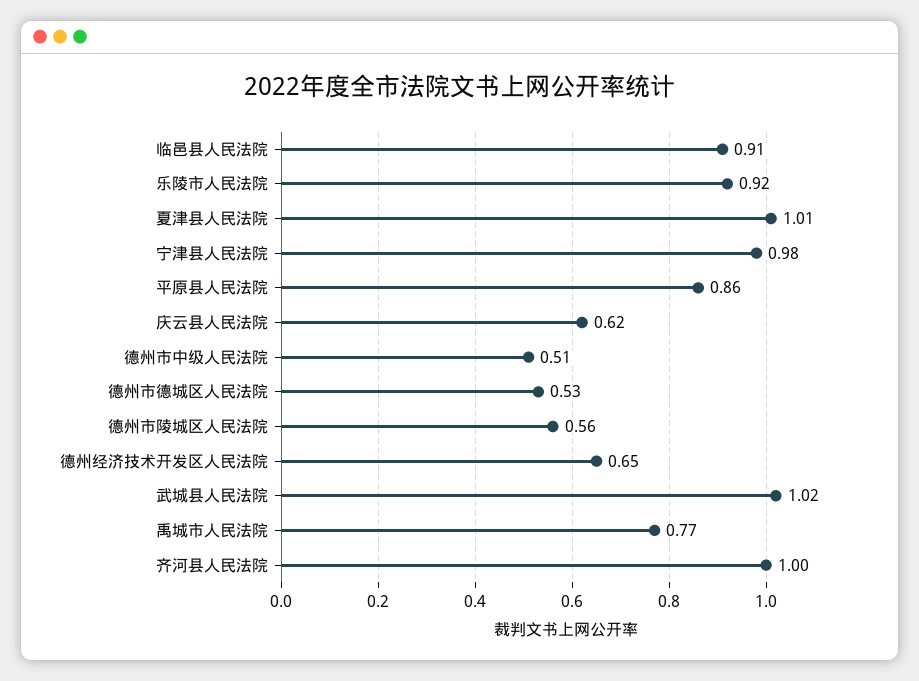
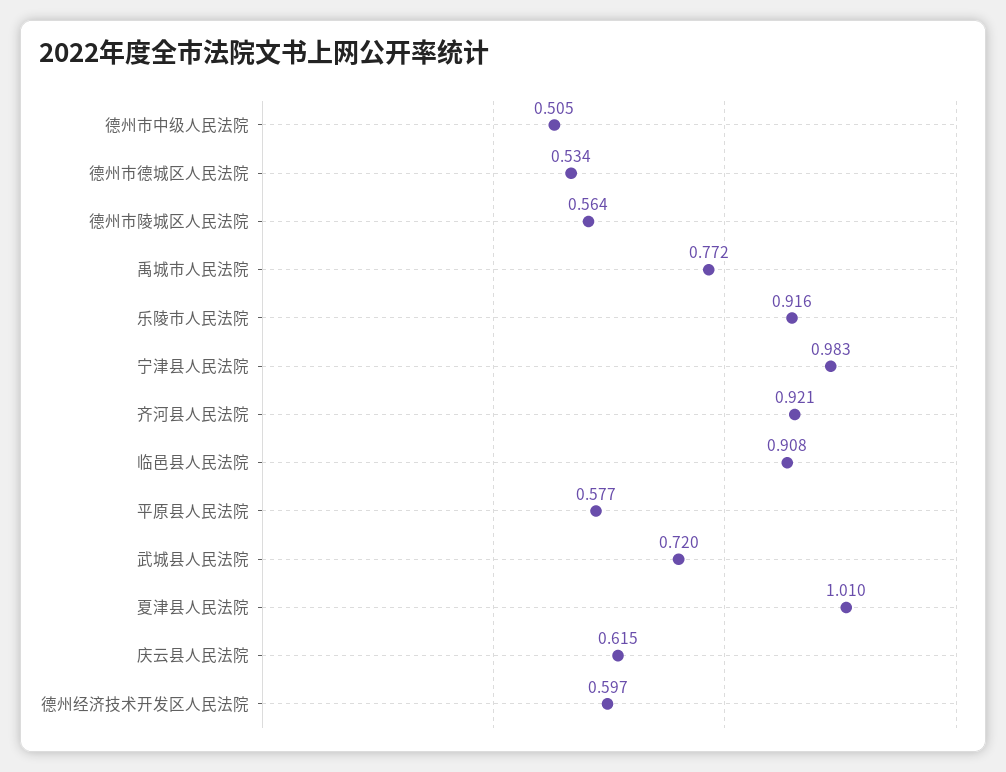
平原县人民法院: 0.86 -> 0.577
德州经济技术开发区人民法院: 0.65 -> 0.597
武城县人民法院: 1.02 -> 0.72
齐河县人民法院: 1 -> 0.921

